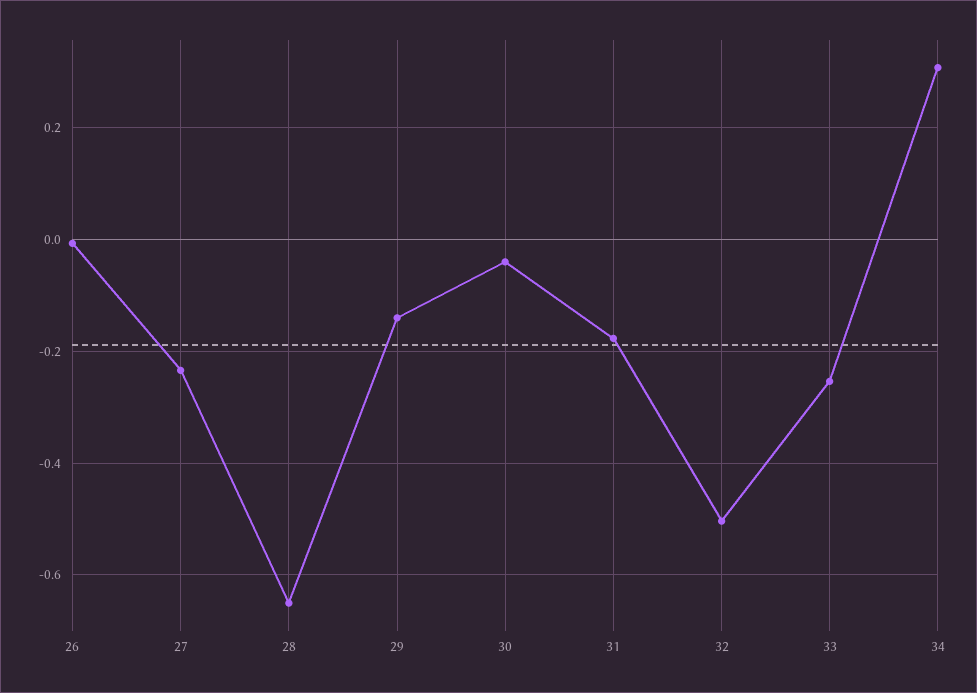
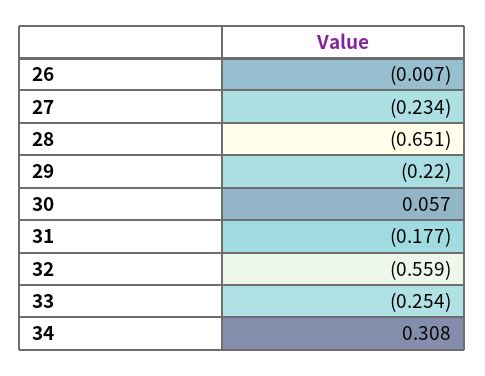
29: -0.14 -> -0.22
30: -0.04 -> 0.057
32: -0.5 -> -0.559

